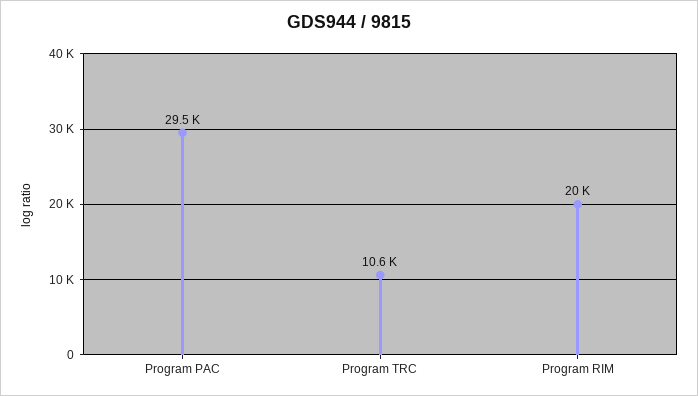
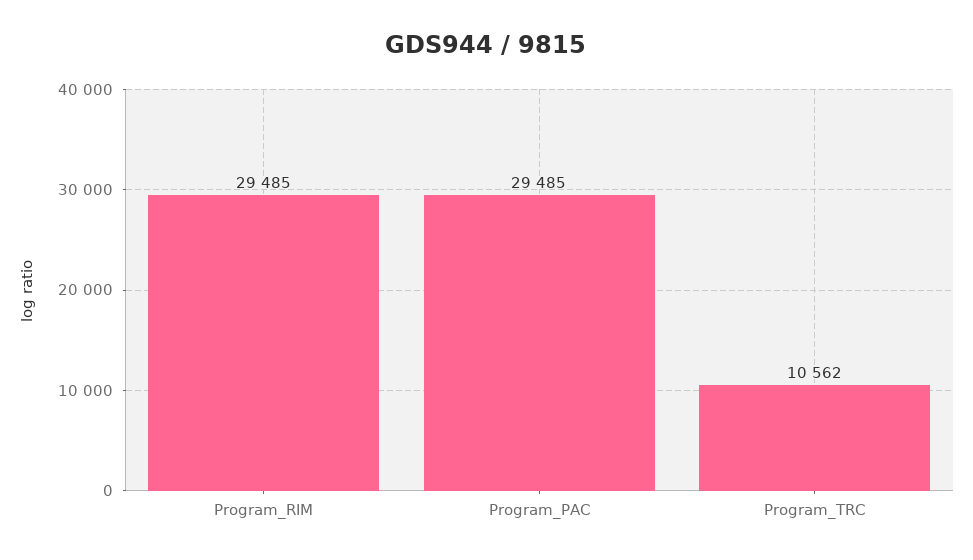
Program RIM: 20000 -> 29485

